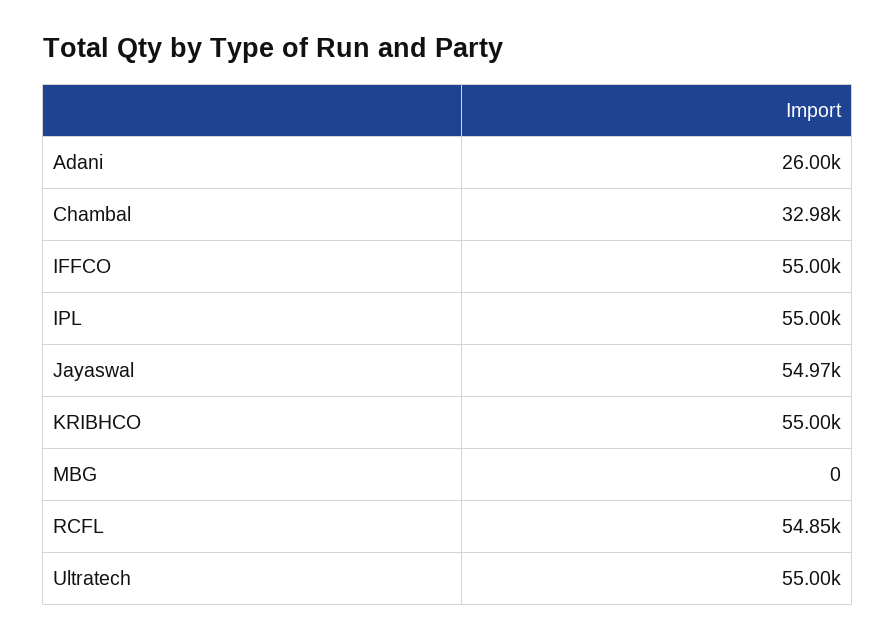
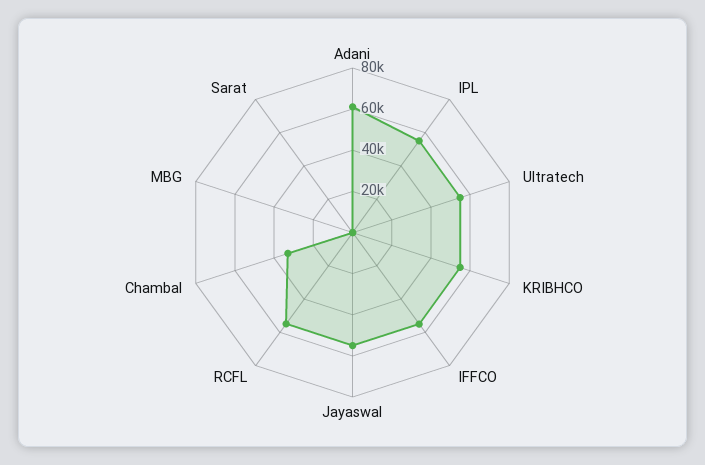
Adani: 26000 -> 60000
Sarat: none -> 0

